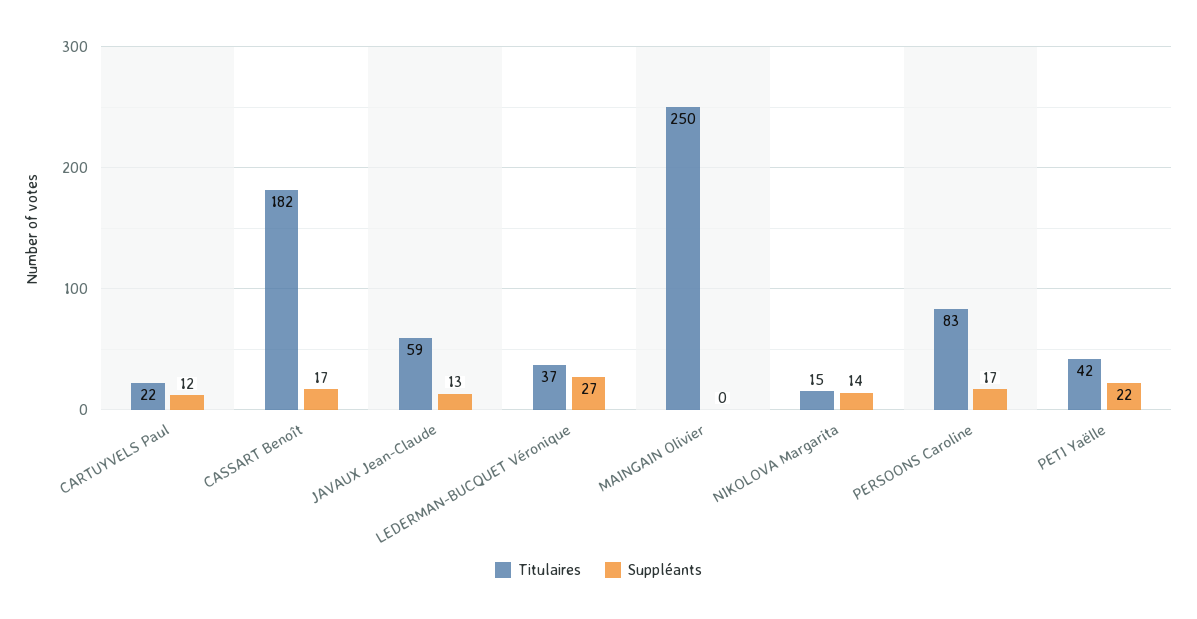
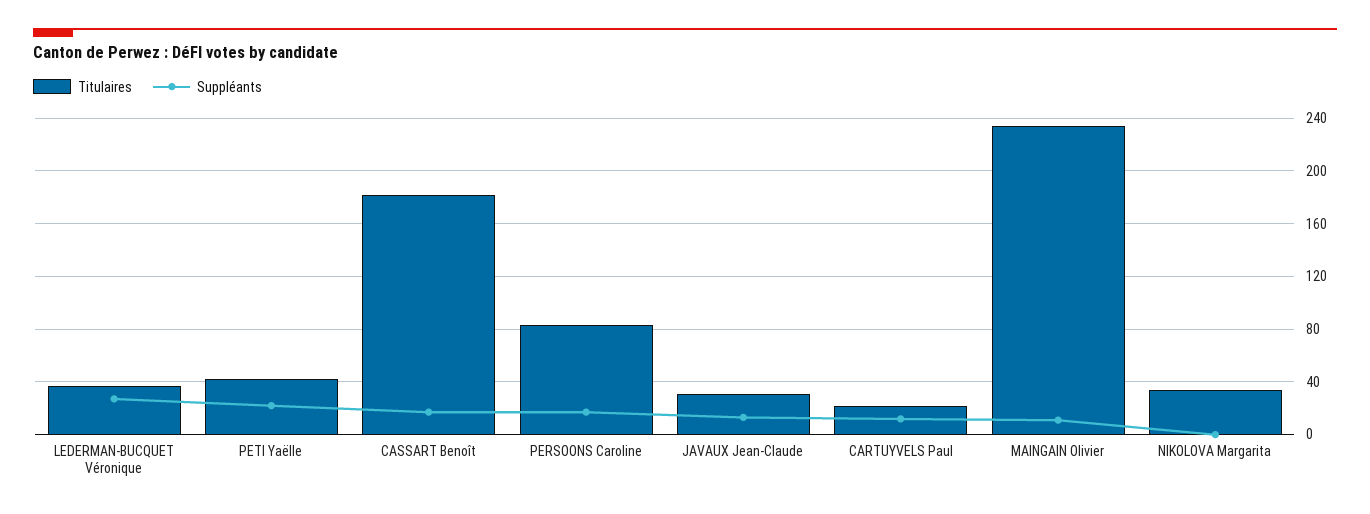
Titulaires, JAVAUX Jean-Claude: 59 -> 30
Titulaires, MAINGAIN Olivier: 250 -> 235
Suppléants, MAINGAIN Olivier: 0 -> 10
Titulaires, NIKOLOVA Margarita: 15 -> 35
Suppléants, NIKOLOVA Margarita: 14 -> 0

